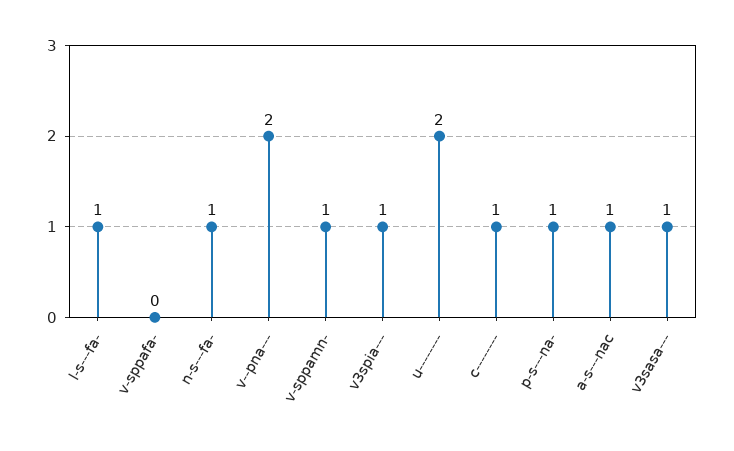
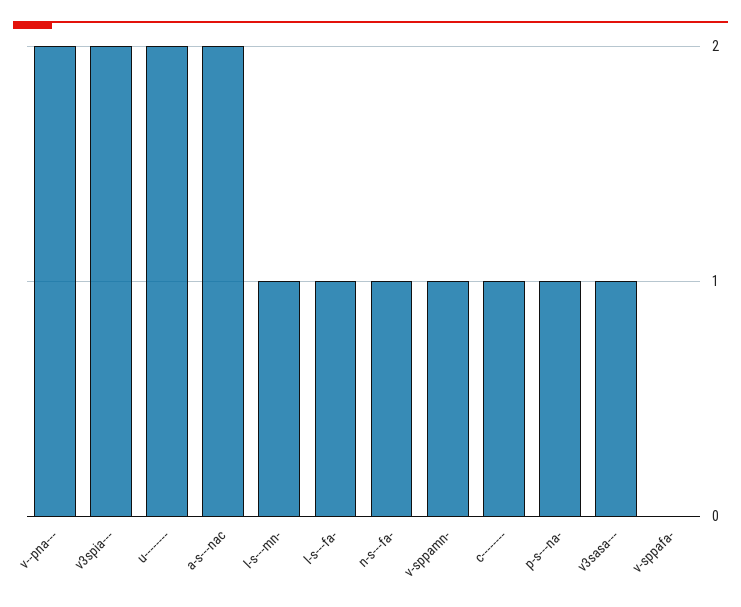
v3spia---: 1 -> 2
a-s---nac: 1 -> 2
l-s---mn-: none -> 1

